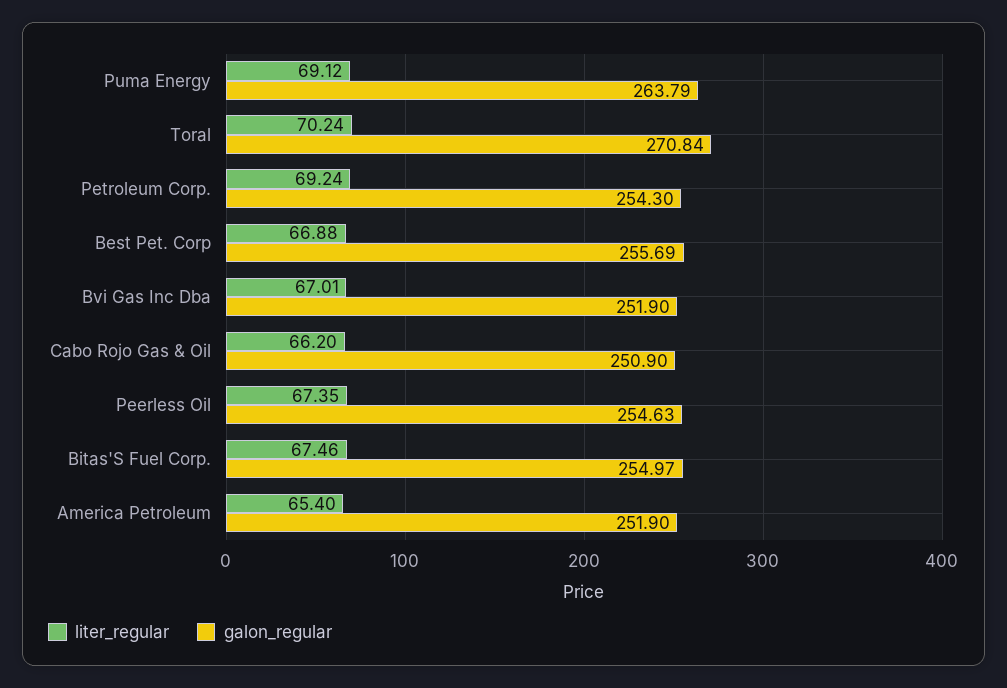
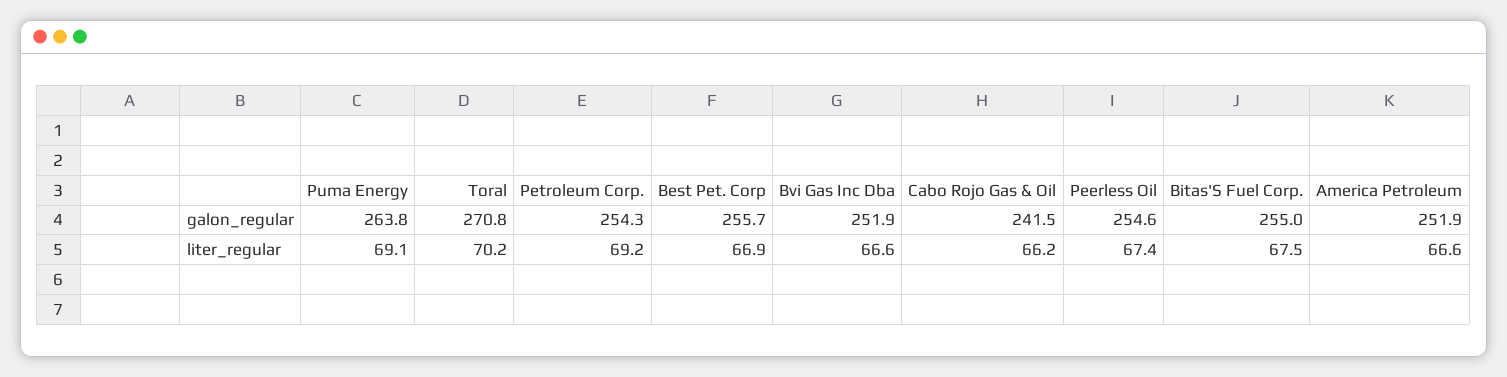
liter_regular, Bvi Gas Inc Dba: 67.01 -> 66.6
galon_regular, Cabo Rojo Gas & Oil: 250.9 -> 241.5
liter_regular, America Petroleum: 65.4 -> 66.6

